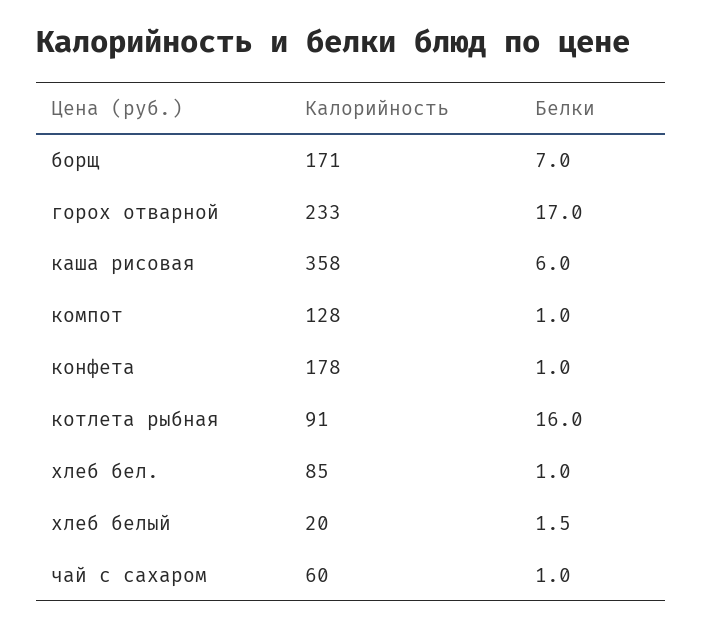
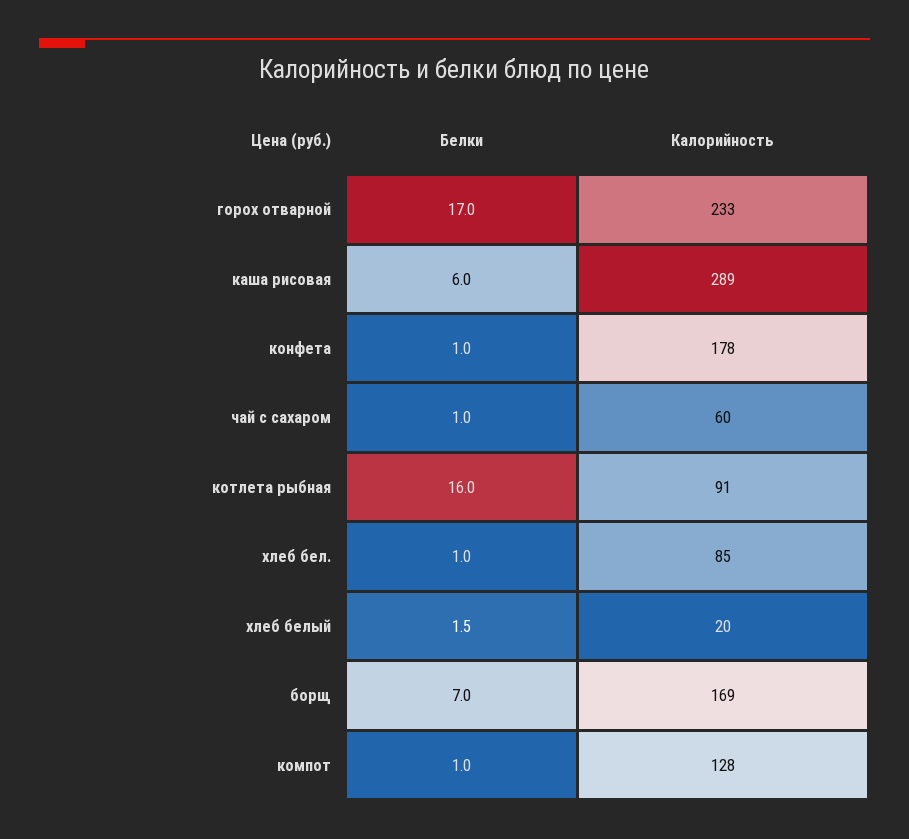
Калорийность, борщ: 171 -> 169
Калорийность, каша рисовая: 358 -> 289

